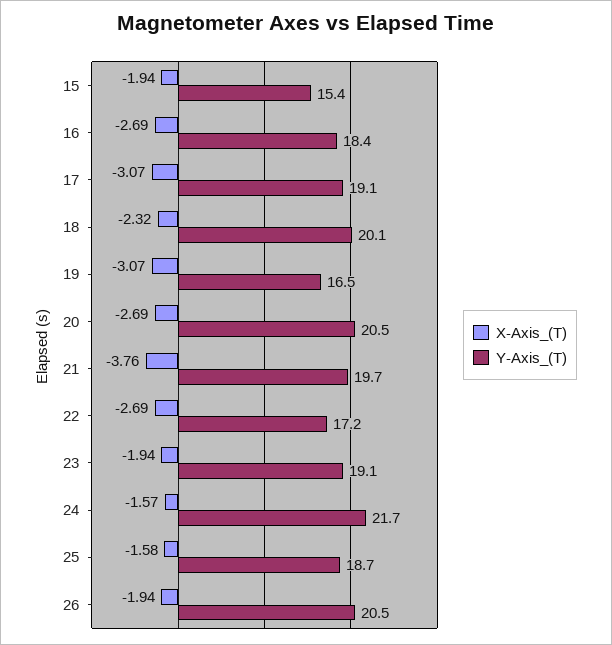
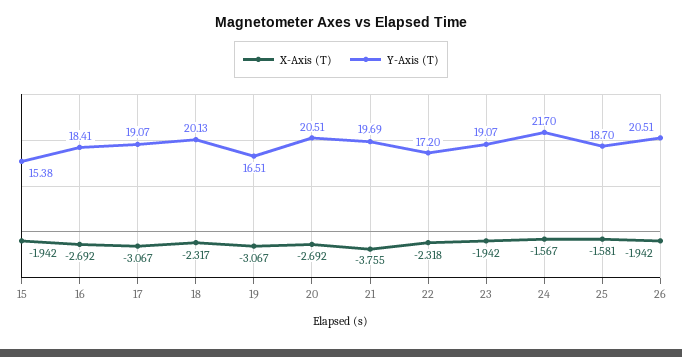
X-Axis_(T), 22: -2.69 -> -2.318

